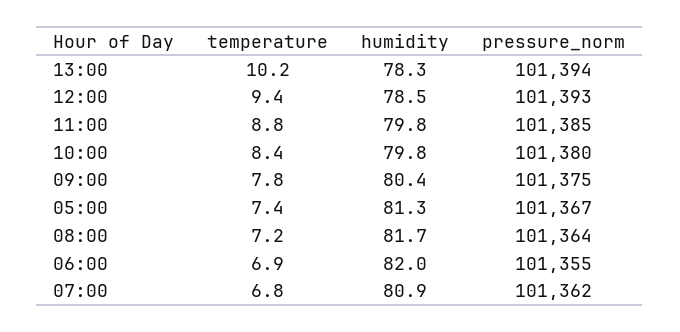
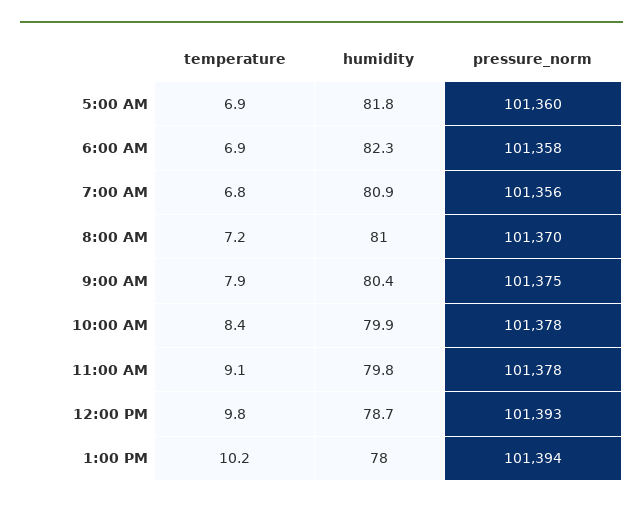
humidity, 13:00: 78.3 -> 78
temperature, 12:00: 9.4 -> 9.8
humidity, 12:00: 78.5 -> 78.7
temperature, 11:00: 8.8 -> 9.1
pressure_norm, 11:00: 101385 -> 101378
humidity, 10:00: 79.8 -> 79.9
pressure_norm, 10:00: 101380 -> 101378
temperature, 09:00: 7.8 -> 7.9
temperature, 05:00: 7.4 -> 6.9
humidity, 05:00: 81.3 -> 81.8
pressure_norm, 05:00: 101367 -> 101360
humidity, 08:00: 81.7 -> 81
pressure_norm, 08:00: 101364 -> 101370
humidity, 06:00: 82 -> 82.3
pressure_norm, 06:00: 101355 -> 101358
pressure_norm, 07:00: 101362 -> 101356

